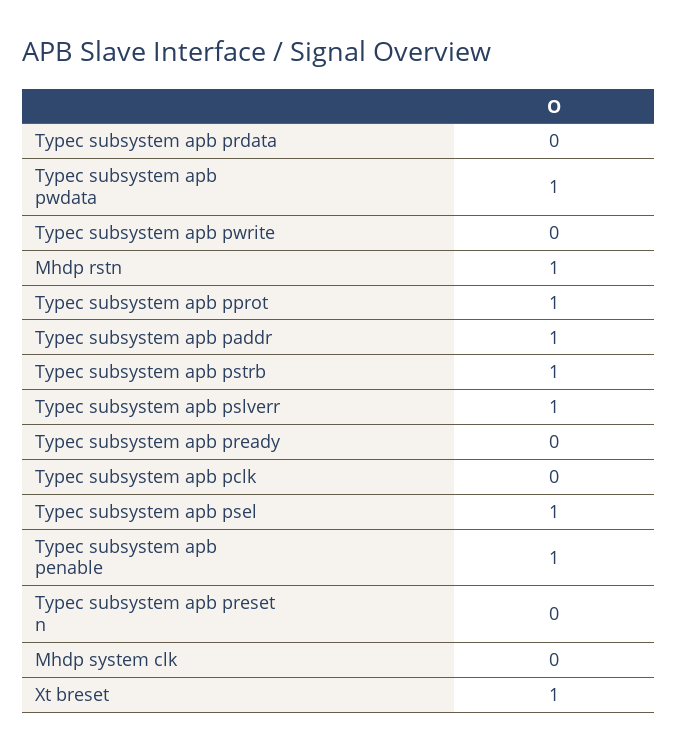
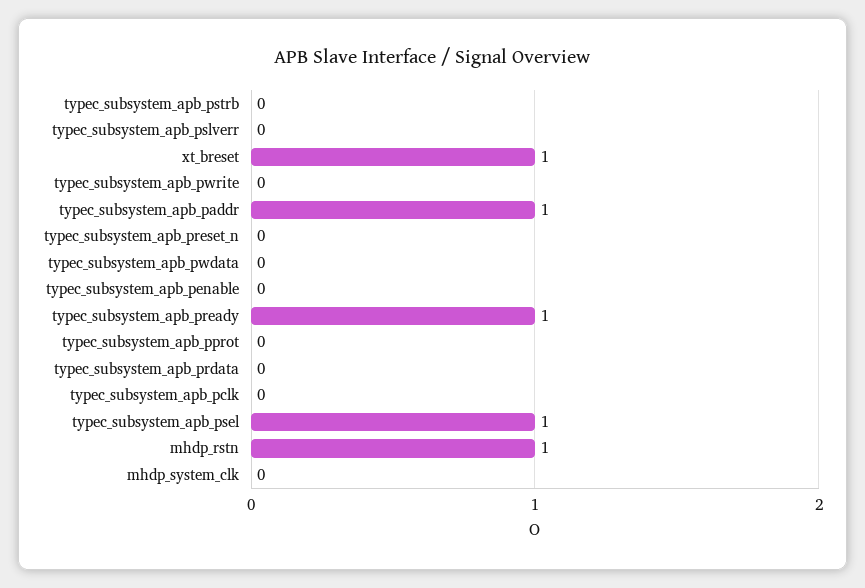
Typec subsystem apb pwdata: 1 -> 0
Typec subsystem apb pprot: 1 -> 0
Typec subsystem apb pstrb: 1 -> 0
Typec subsystem apb pslverr: 1 -> 0
Typec subsystem apb pready: 0 -> 1
Typec subsystem apb penable: 1 -> 0

